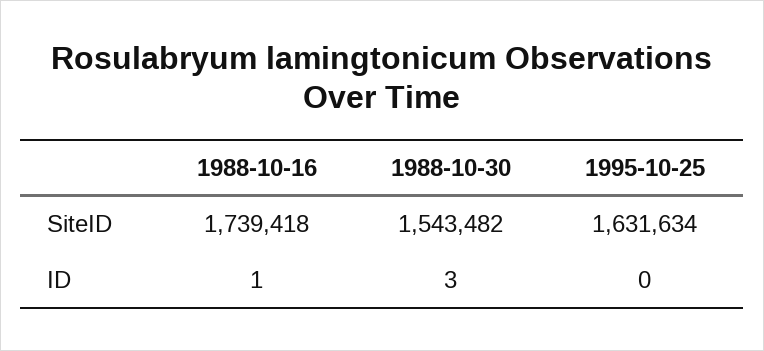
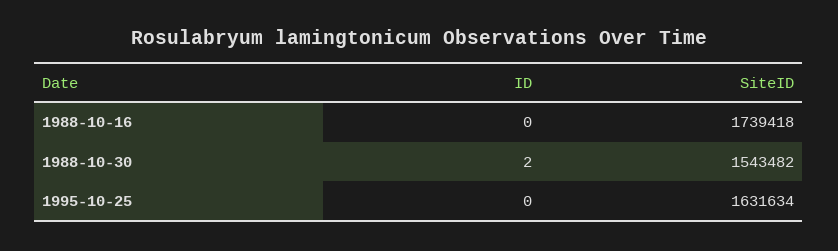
1988-10-16, ID: 1 -> 0
1988-10-30, ID: 3 -> 2

